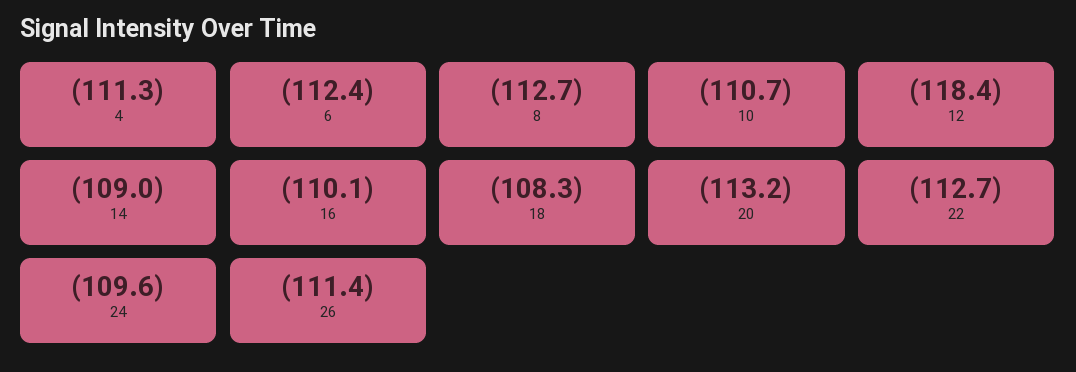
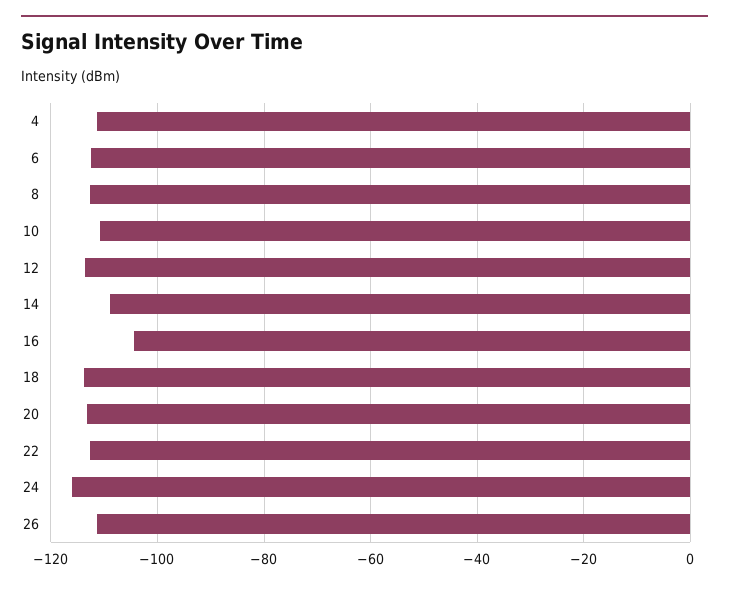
12: -118.4 -> -114
16: -110.1 -> -104
18: -108.3 -> -114
24: -109.6 -> -116

